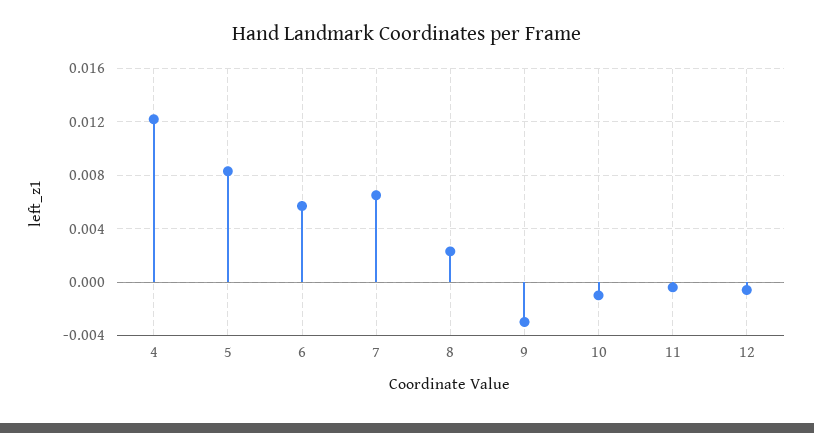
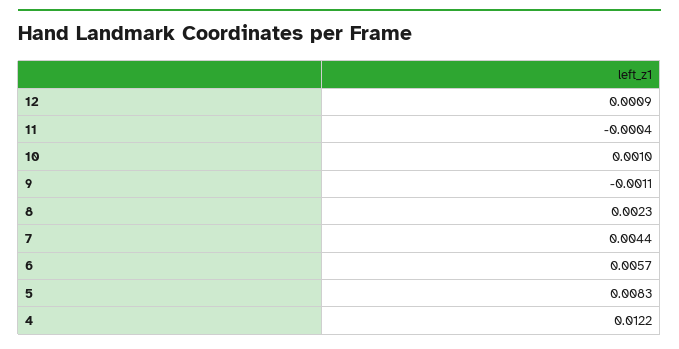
7: 0.0065 -> 0.0044
9: -0.003 -> -0.0011
10: -0.001 -> 0.001
12: -0.0005 -> 0.0009

